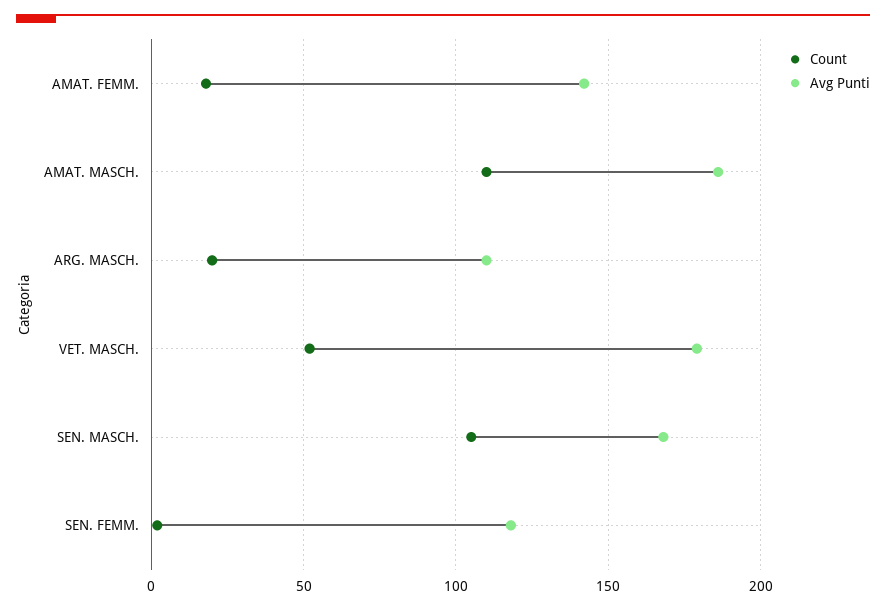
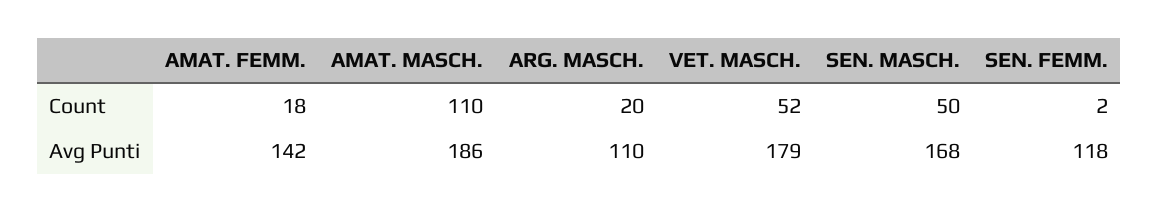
Count, SEN. MASCH.: 105 -> 50

